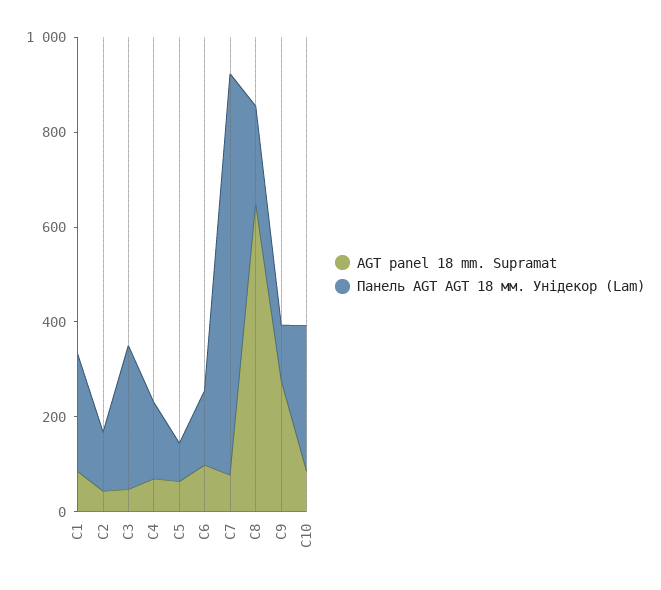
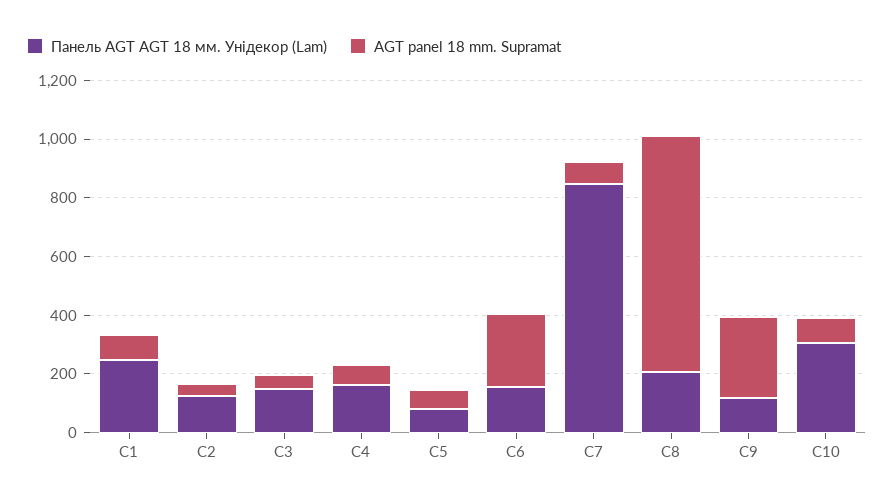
Панель AGT AGT 18 мм. Унідекор (Lam), C3: 300 -> 150
AGT panel 18 mm. Supramat, C6: 100 -> 250
AGT panel 18 mm. Supramat, C8: 650 -> 800

